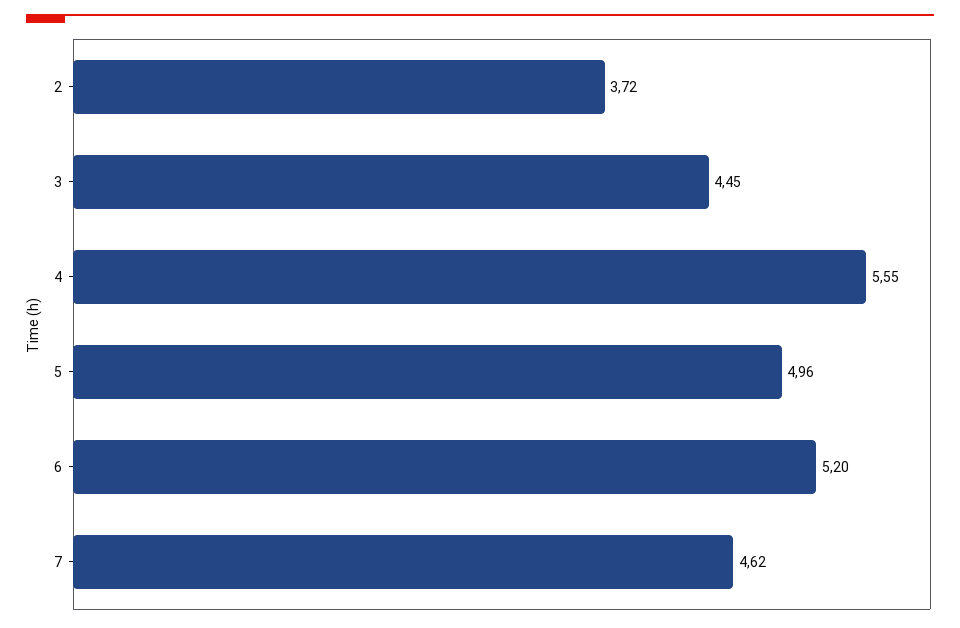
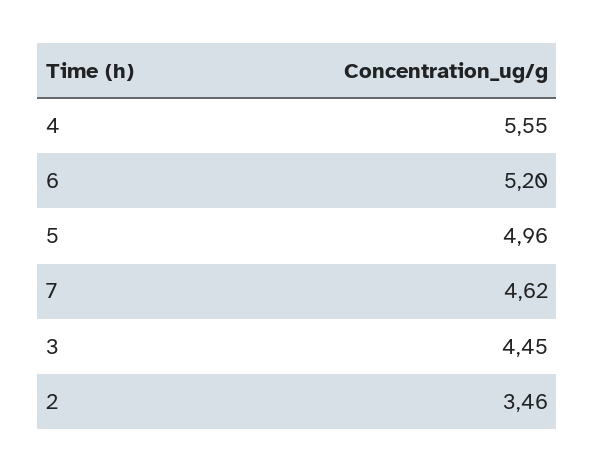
2: 3.72 -> 3.46

